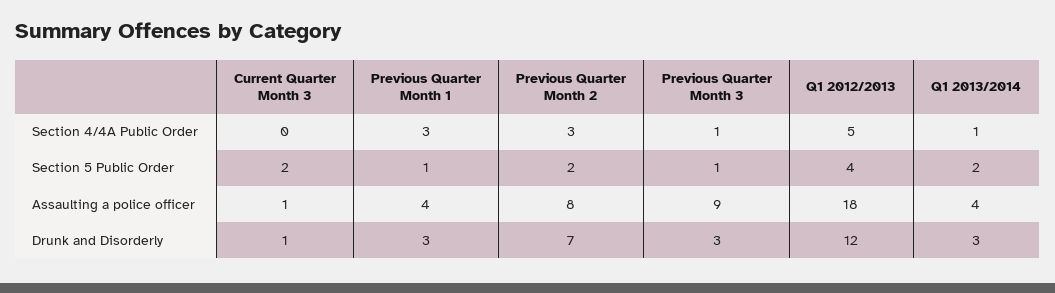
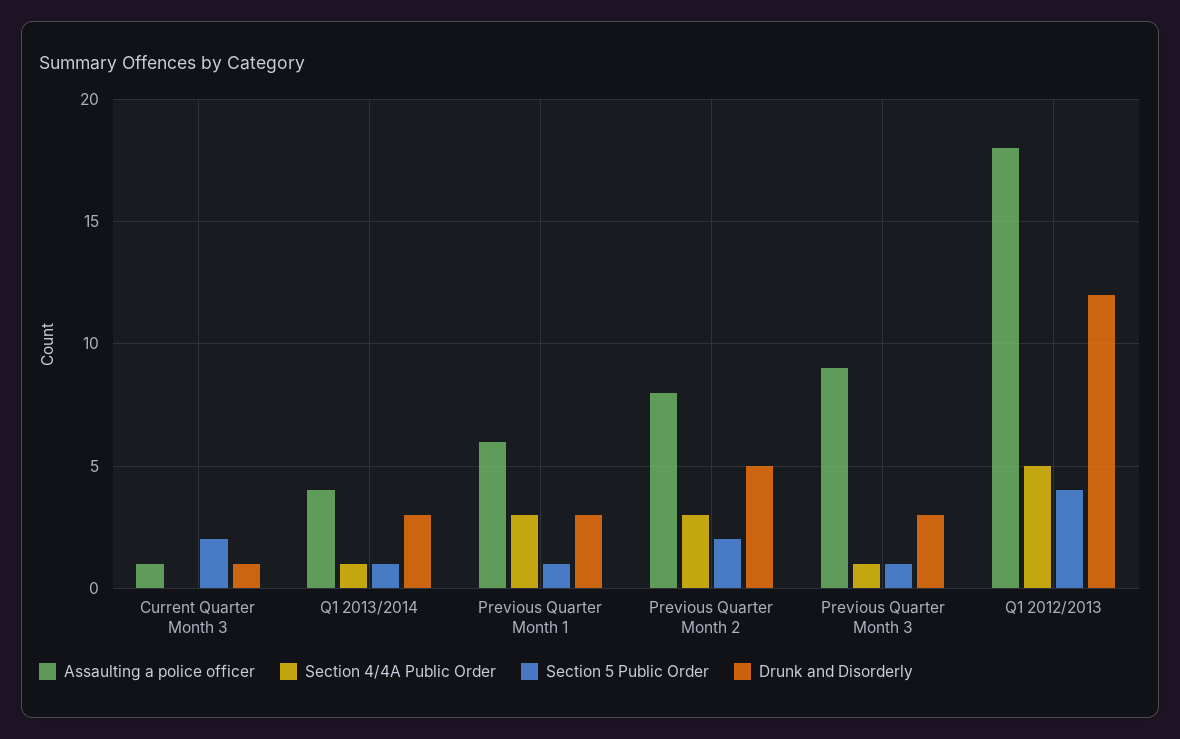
Section 5 Public Order, Q1 2013/2014: 2 -> 1
Assaulting a police officer, Previous Quarter Month 1: 4 -> 6
Drunk and Disorderly, Previous Quarter Month 2: 7 -> 5

